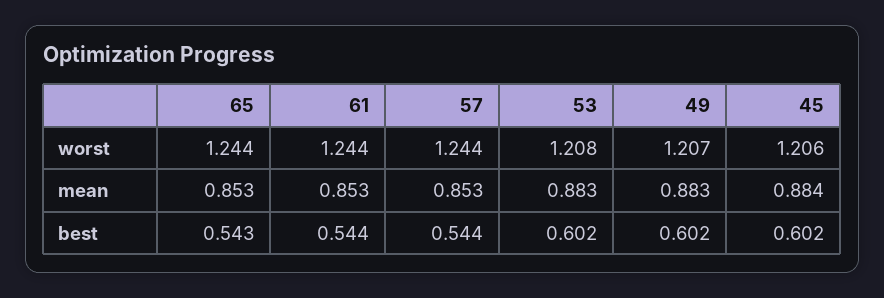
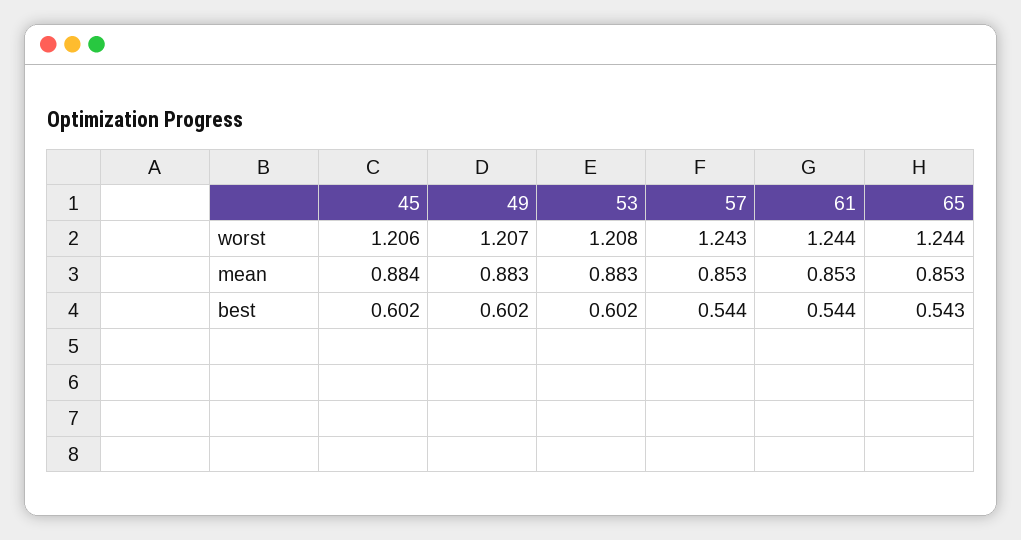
57, worst: 1.244 -> 1.243

